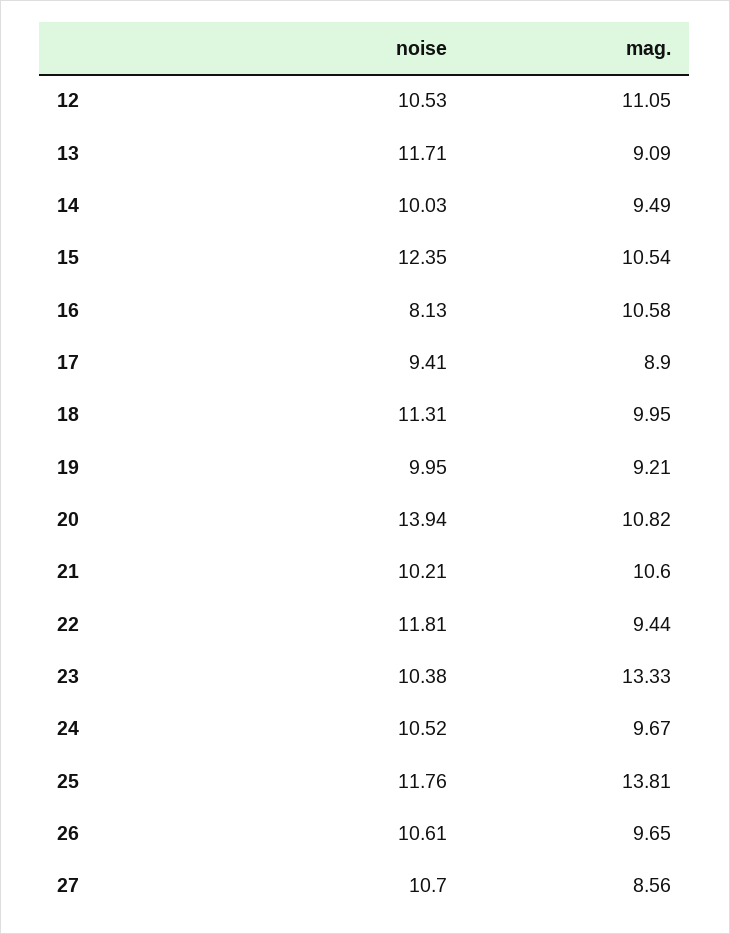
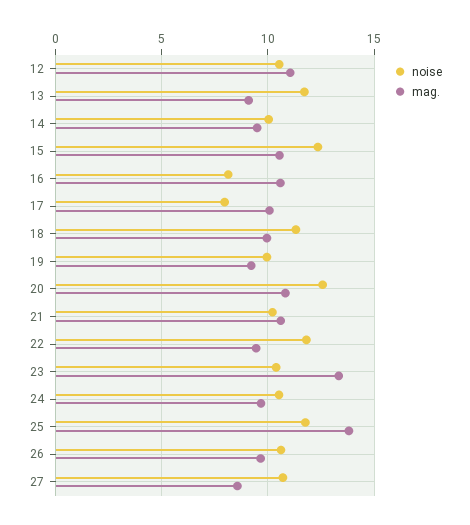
noise, 17: 9.41 -> 8
mag., 17: 8.9 -> 10
noise, 20: 13.94 -> 12.5

